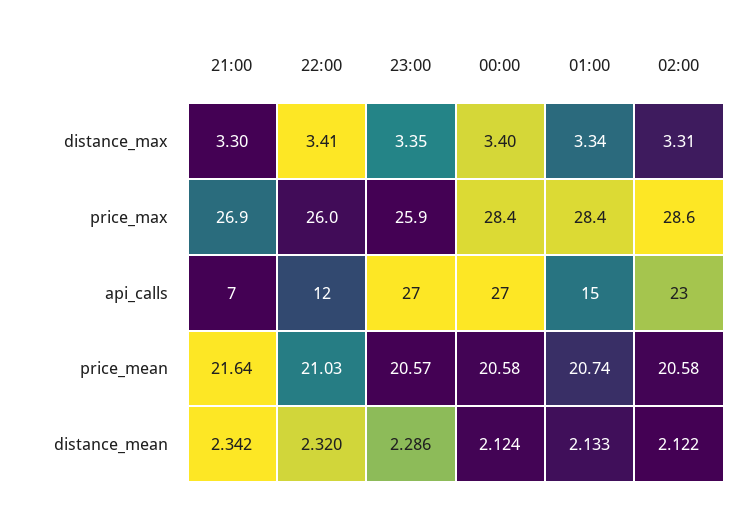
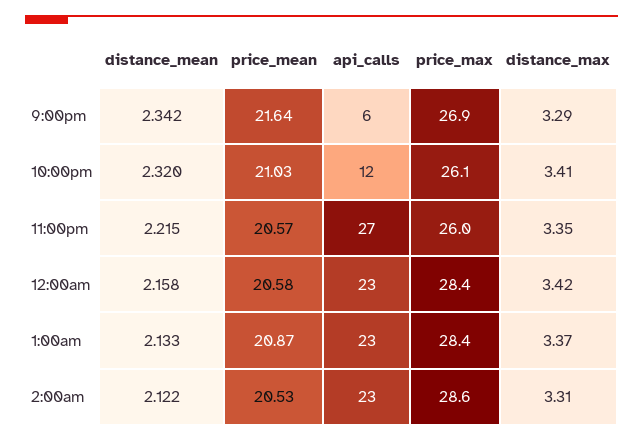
21:00, distance_max: 3.3 -> 3.29
00:00, distance_max: 3.4 -> 3.42
01:00, distance_max: 3.34 -> 3.37
22:00, price_max: 26 -> 26.1
23:00, price_max: 25.9 -> 26
21:00, api_calls: 7 -> 6
00:00, api_calls: 27 -> 23
01:00, api_calls: 15 -> 23
01:00, price_mean: 20.74 -> 20.87
02:00, price_mean: 20.58 -> 20.53
23:00, distance_mean: 2.286 -> 2.215
00:00, distance_mean: 2.124 -> 2.158

